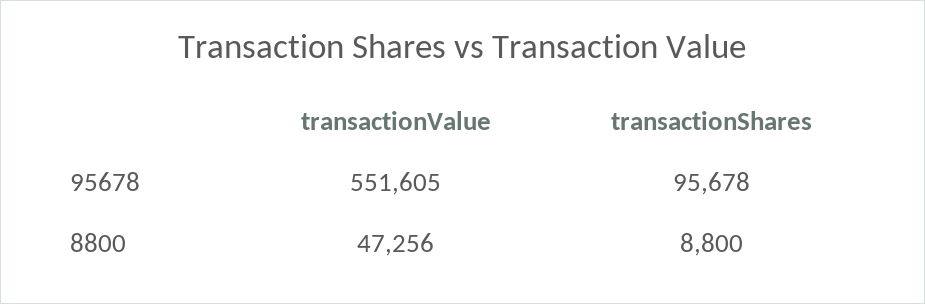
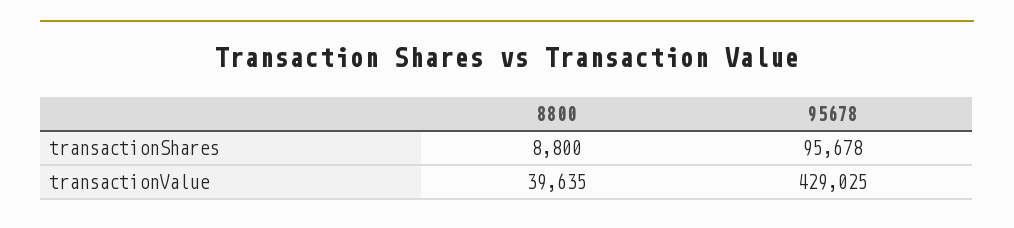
transactionValue, 95678: 551605 -> 429025
transactionValue, 8800: 47256 -> 39635

